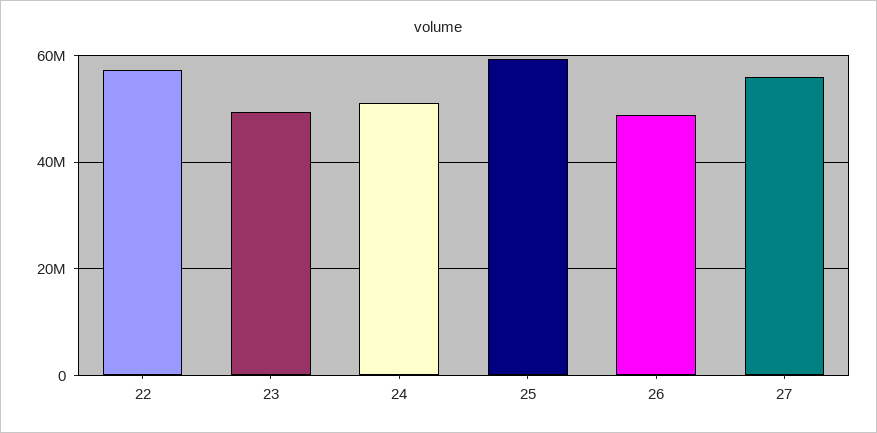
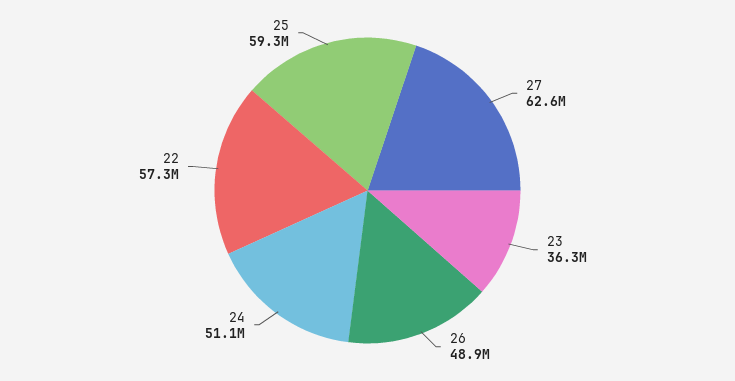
23: 50000000 -> 36300000
27: 56000000 -> 62600000

